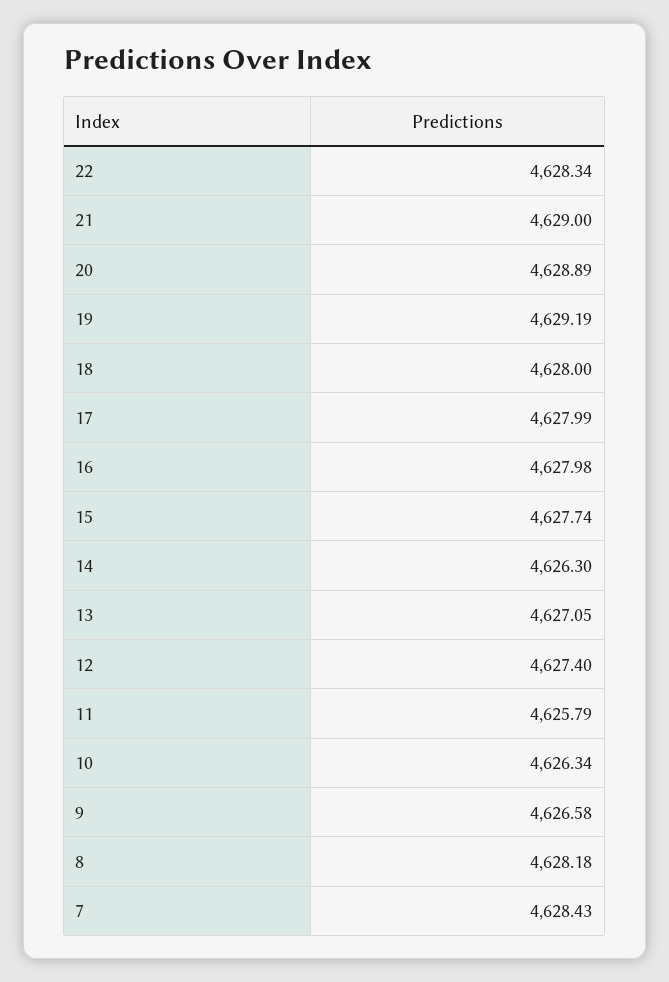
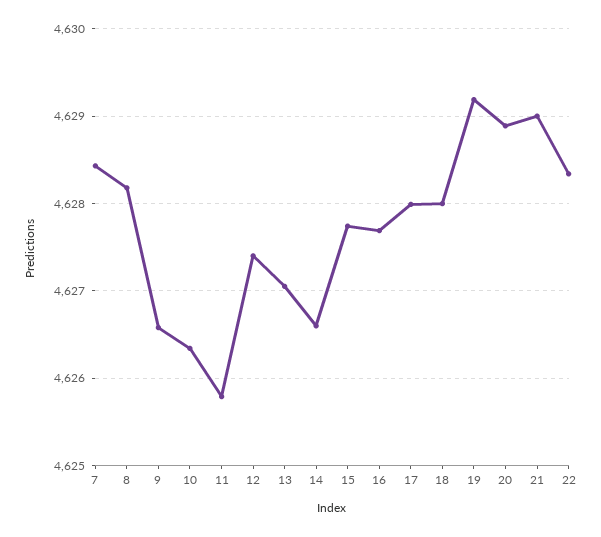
16: 4627.98 -> 4627.7
14: 4626.3 -> 4626.6

